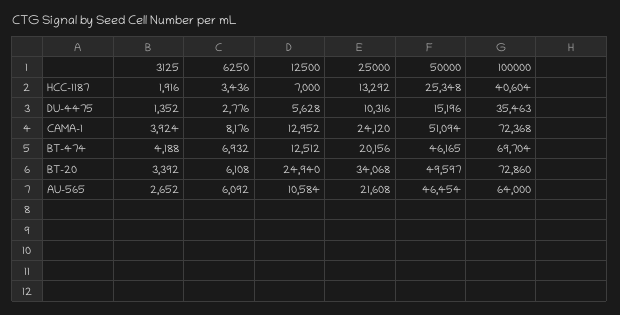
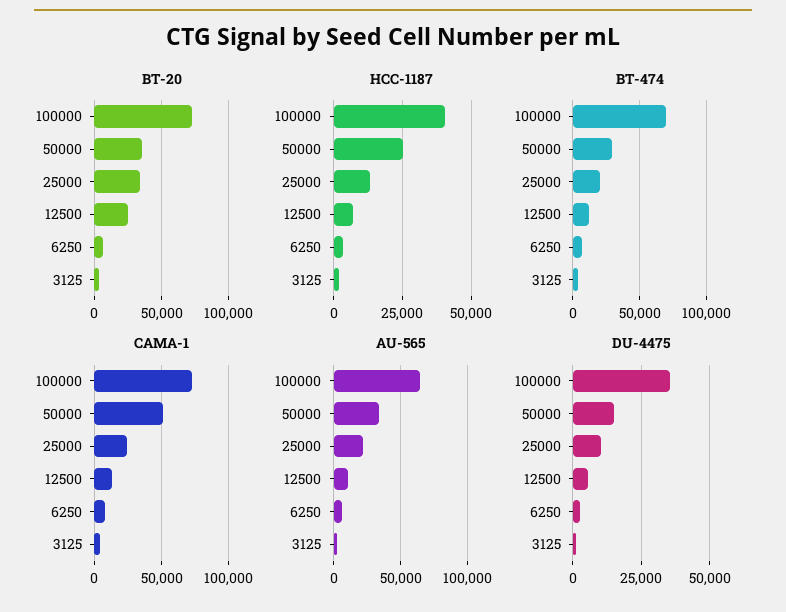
BT-474, 50000: 46165 -> 30000
BT-20, 50000: 49597 -> 35000
AU-565, 50000: 46454 -> 35000

